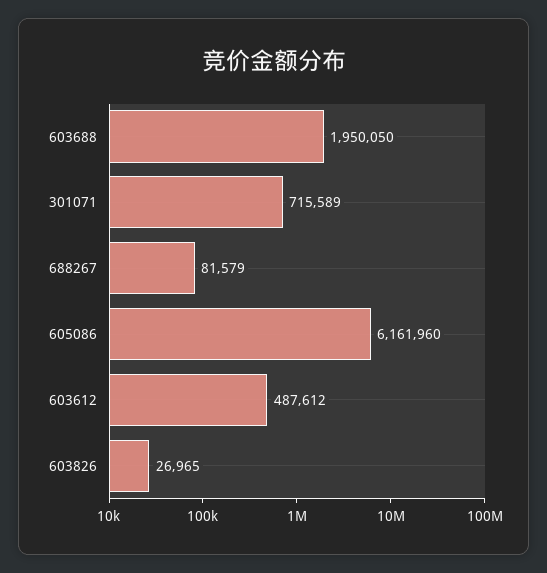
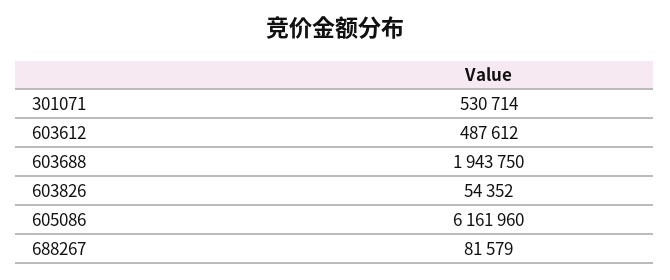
603688: 1950050 -> 1943750
301071: 715589 -> 530714
603826: 26965 -> 54352

